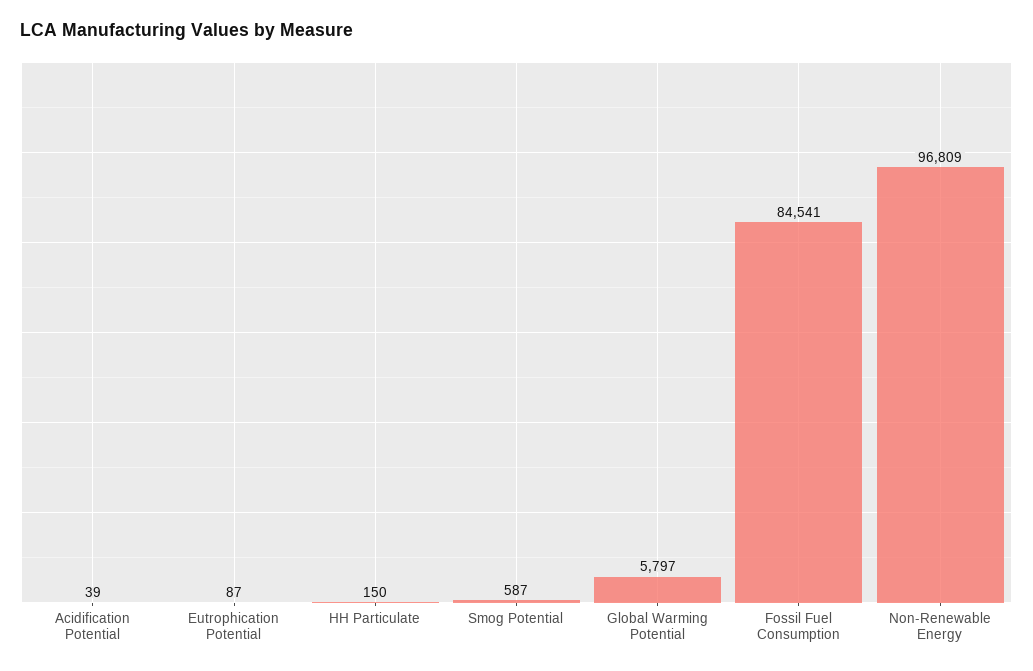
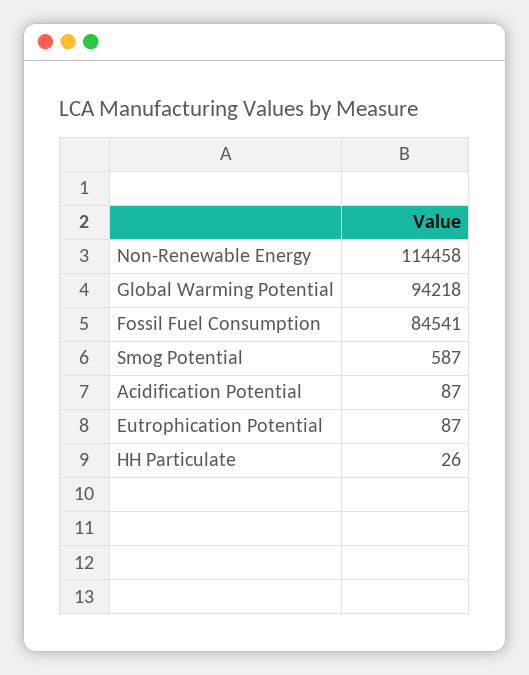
Acidification Potential: 39 -> 87
HH Particulate: 150 -> 26
Global Warming Potential: 5797 -> 94218
Non-Renewable Energy: 96809 -> 114458

